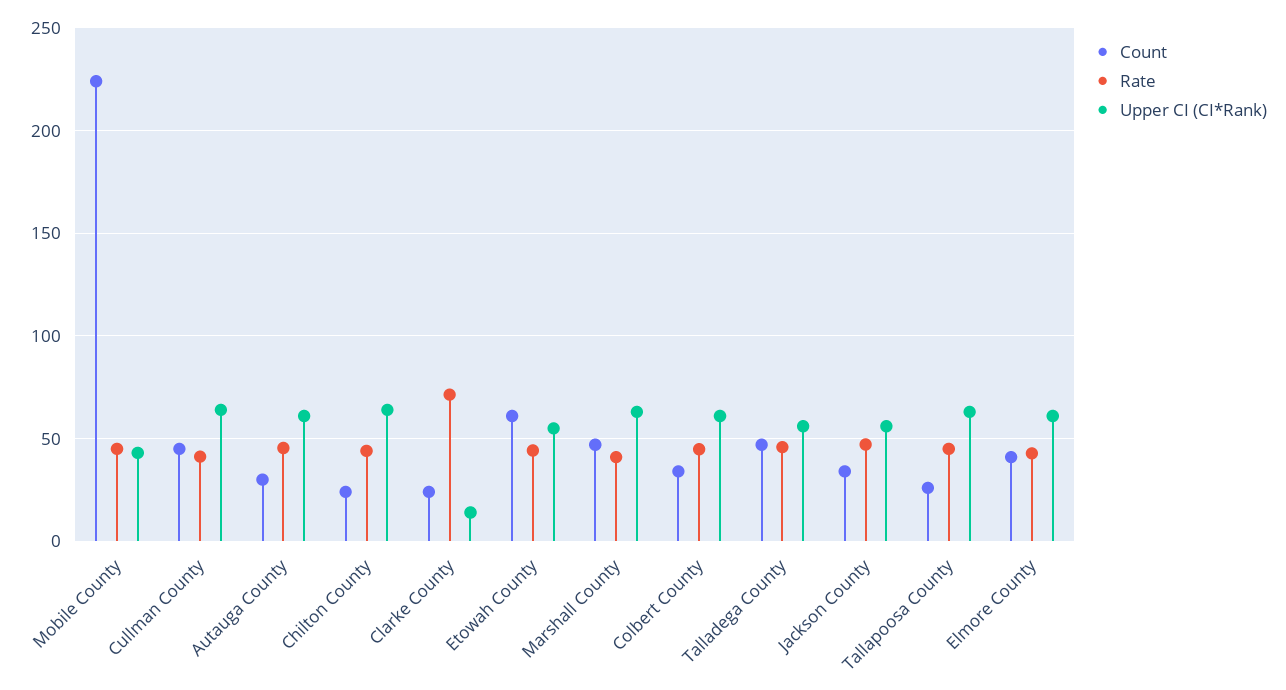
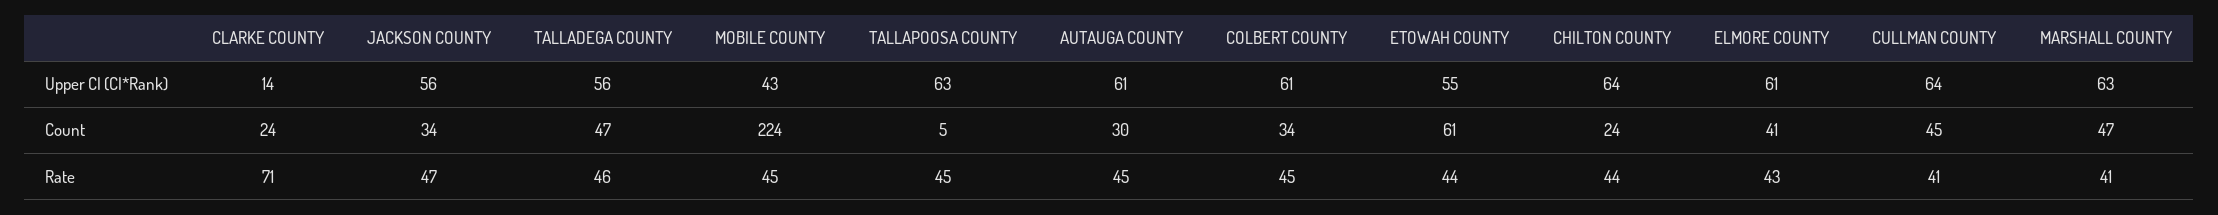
Count, Tallapoosa County: 25 -> 5

